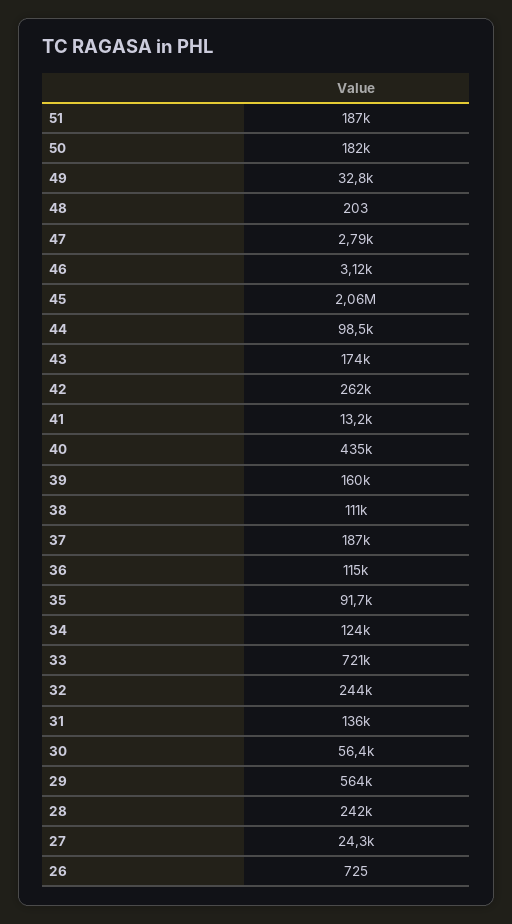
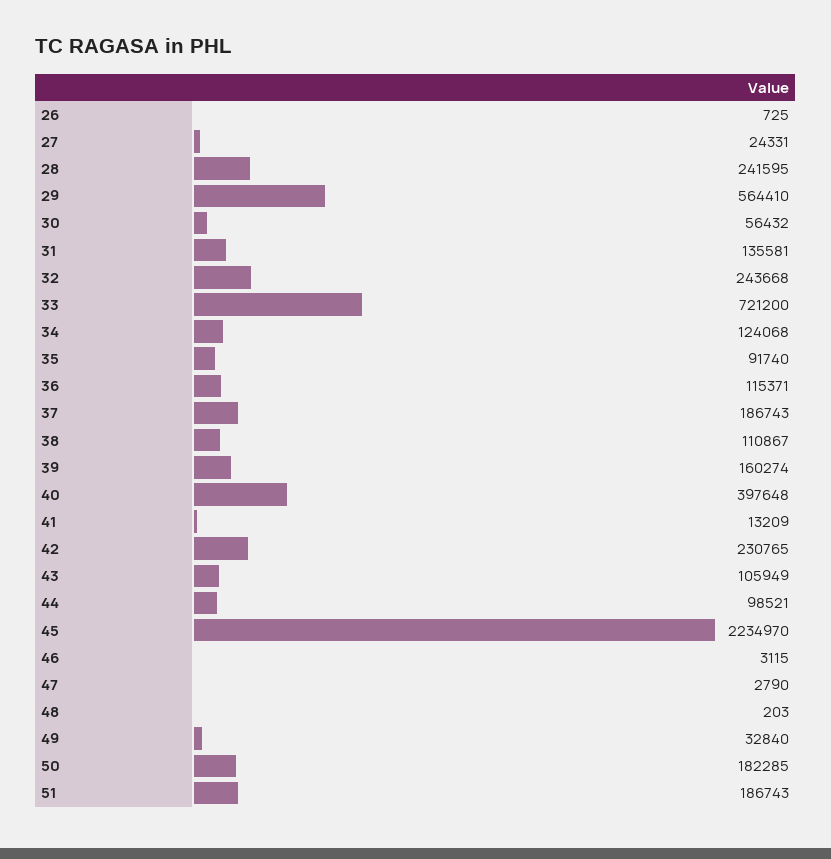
45: 2060000 -> 2234970
43: 174000 -> 105949
42: 262000 -> 230765
40: 435000 -> 397648

